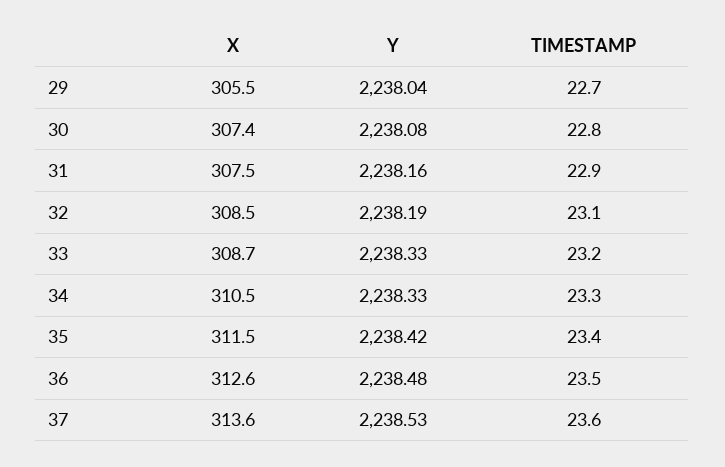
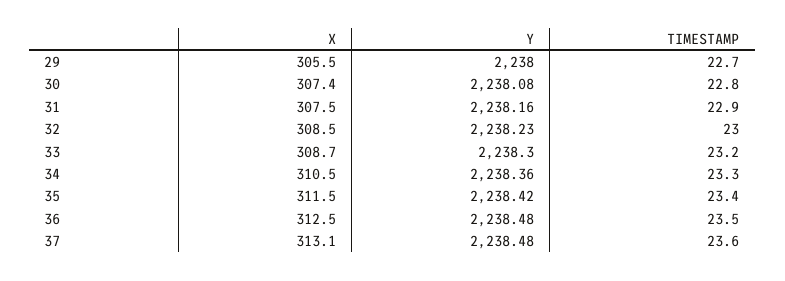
Y, 29: 2238.04 -> 2238
Y, 32: 2238.19 -> 2238.23
TIMESTAMP, 32: 23.1 -> 23
Y, 33: 2238.33 -> 2238.3
Y, 34: 2238.33 -> 2238.36
X, 36: 312.6 -> 312.5
X, 37: 313.6 -> 313.1
Y, 37: 2238.53 -> 2238.48

